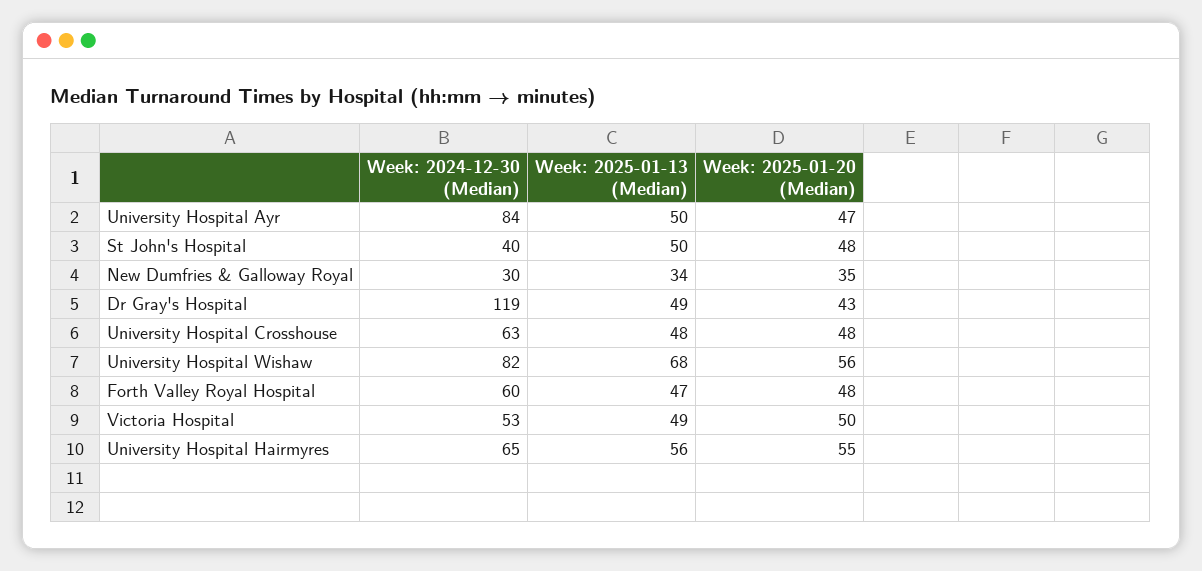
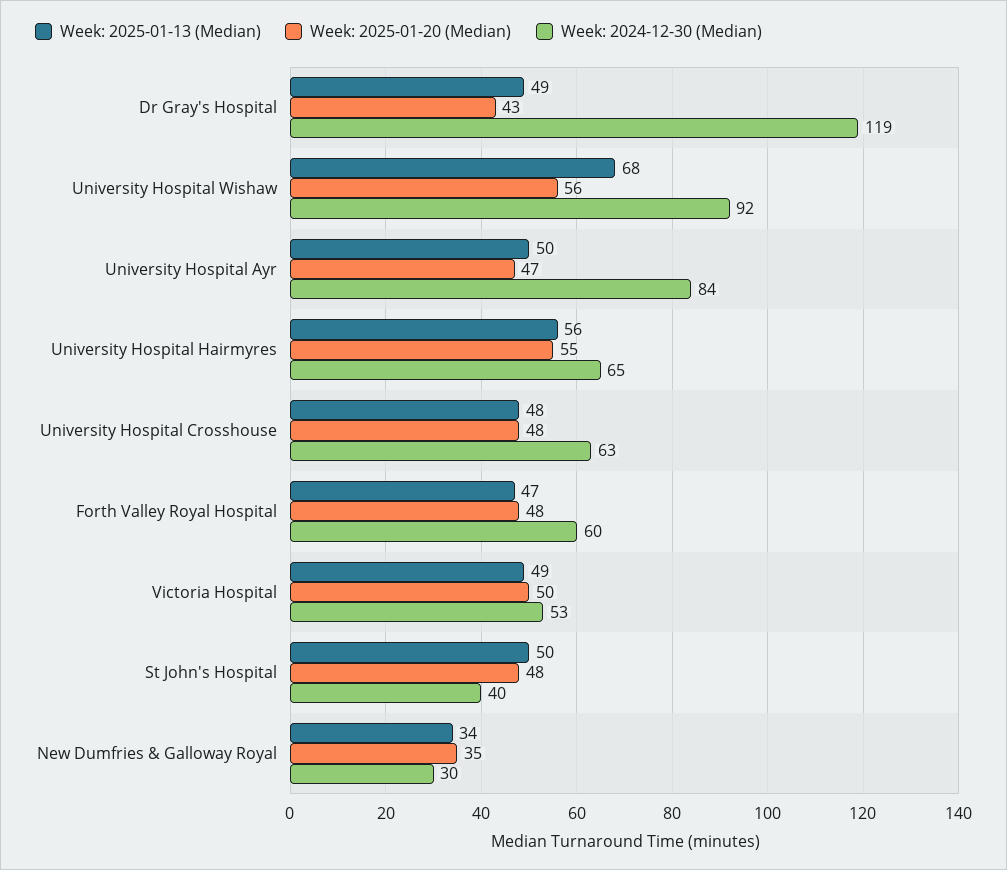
Week: 2024-12-30 (Median), University Hospital Wishaw: 82 -> 92

